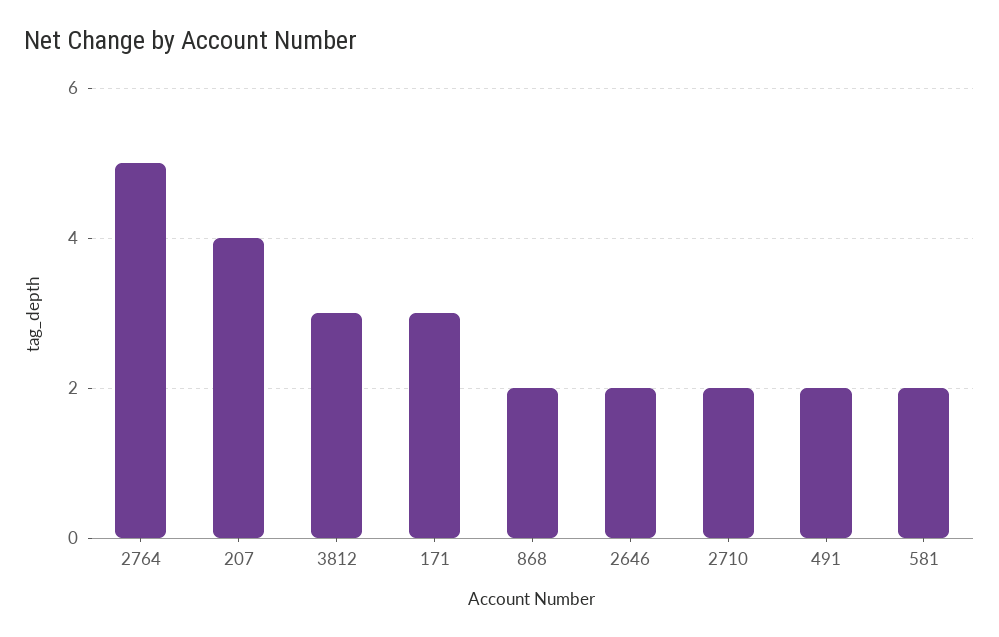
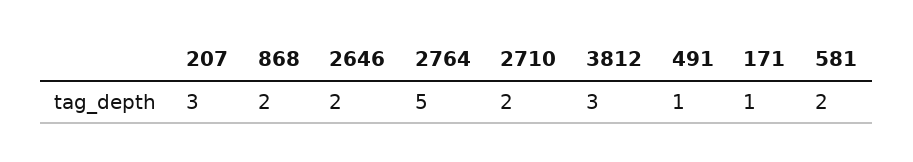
207: 4 -> 3
171: 3 -> 1
491: 2 -> 1

